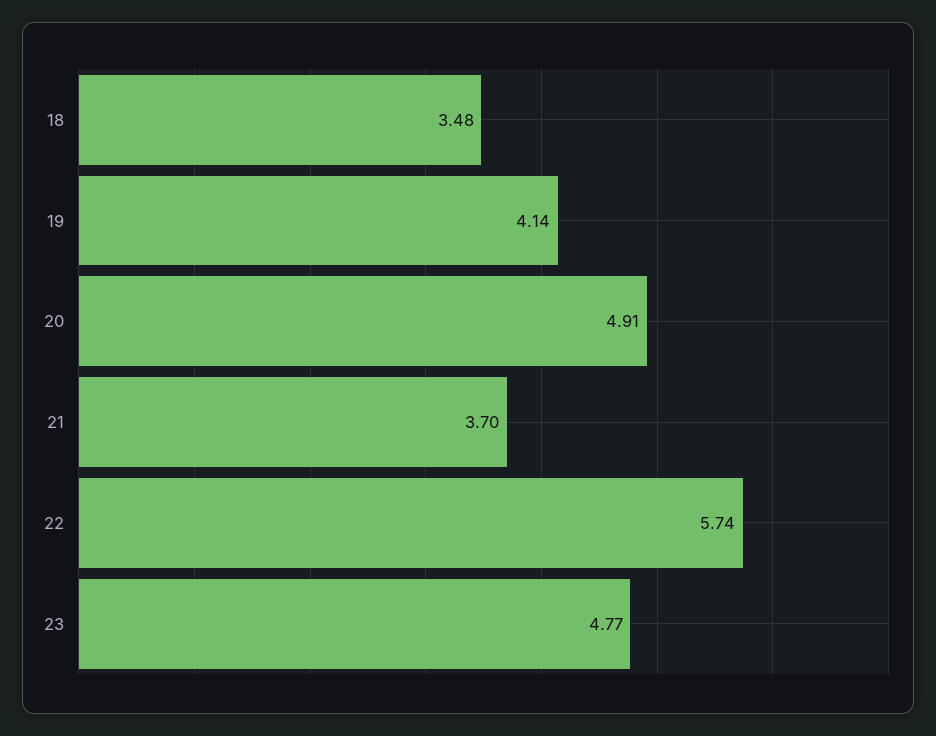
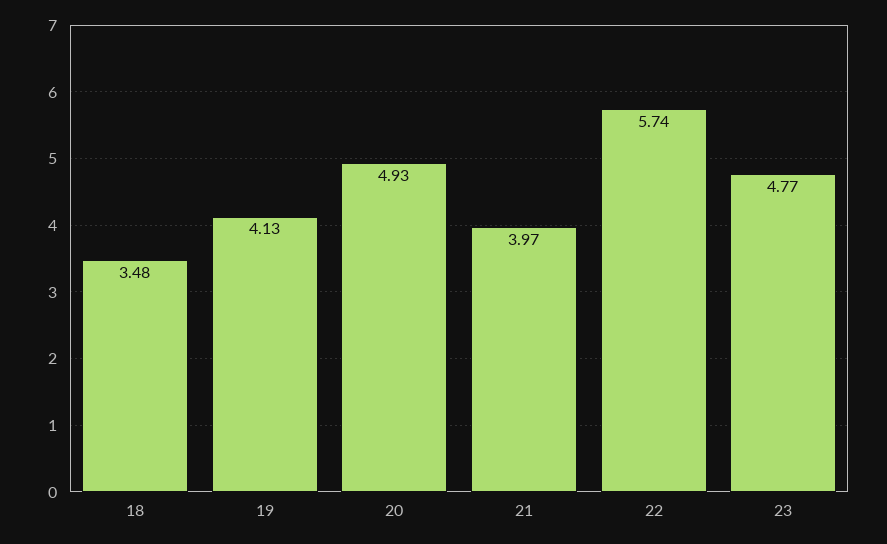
19: 4.14 -> 4.13
20: 4.91 -> 4.93
21: 3.7 -> 3.97

